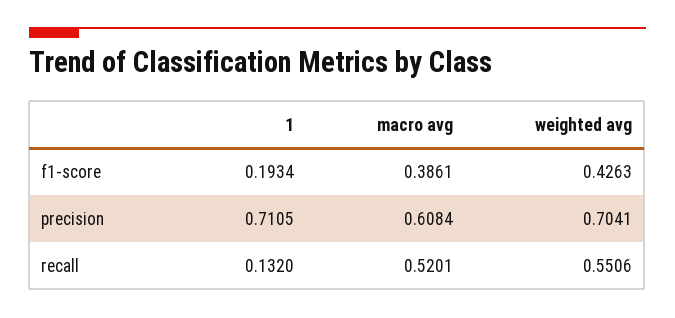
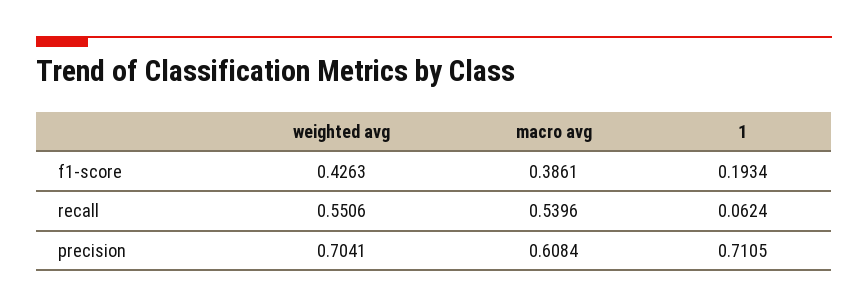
1, recall: 0.132 -> 0.0624
macro avg, recall: 0.5201 -> 0.5396

